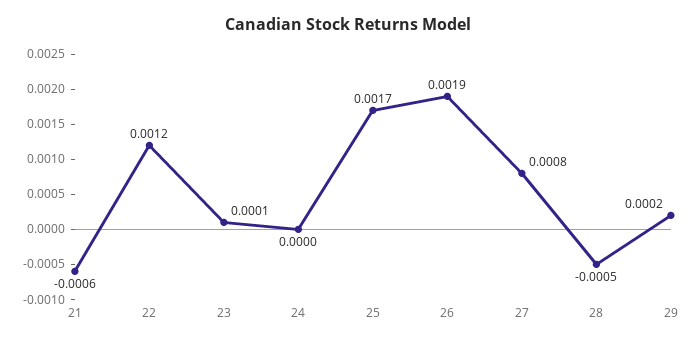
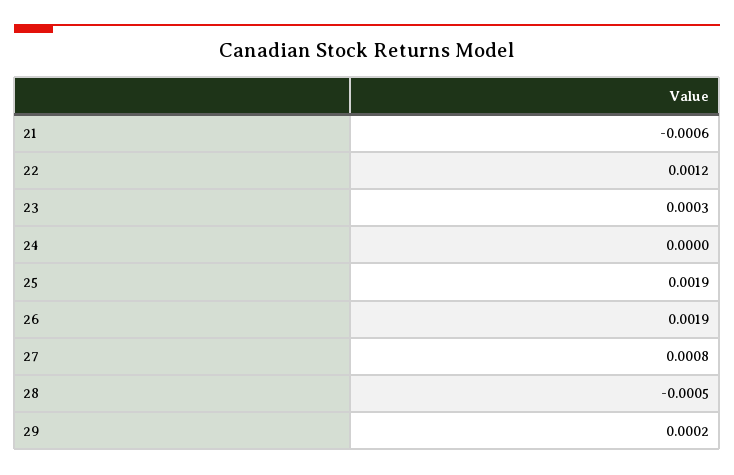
23: 0.0001 -> 0.0003
25: 0.0017 -> 0.0019

